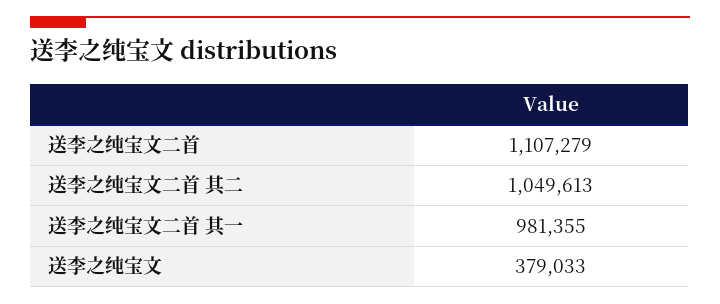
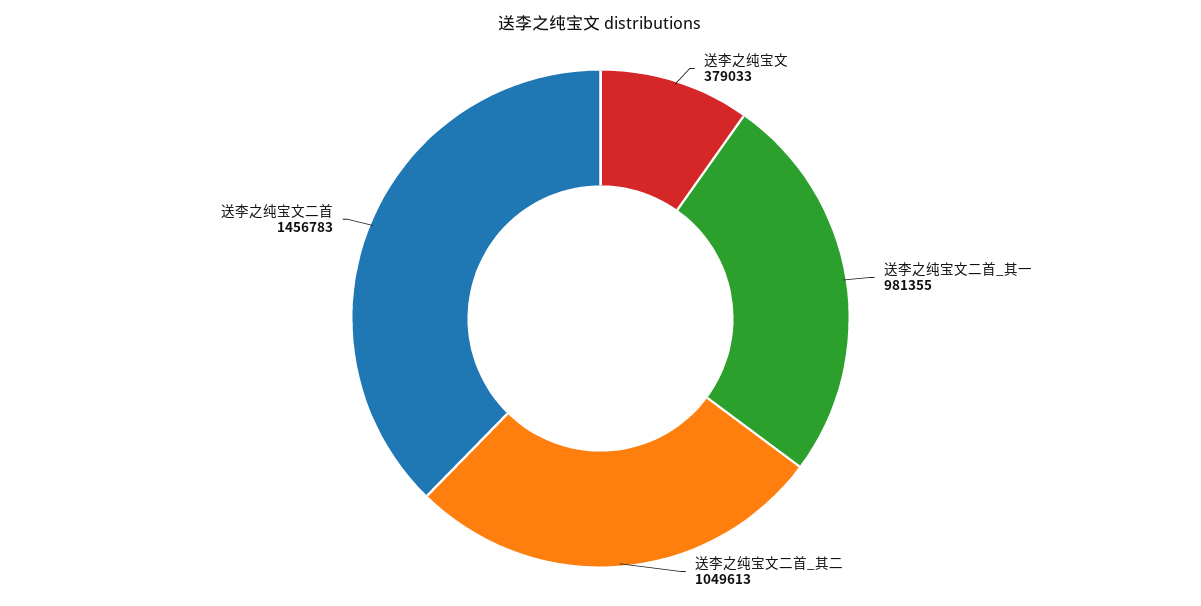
送李之纯宝文二首: 1107279 -> 1456783

